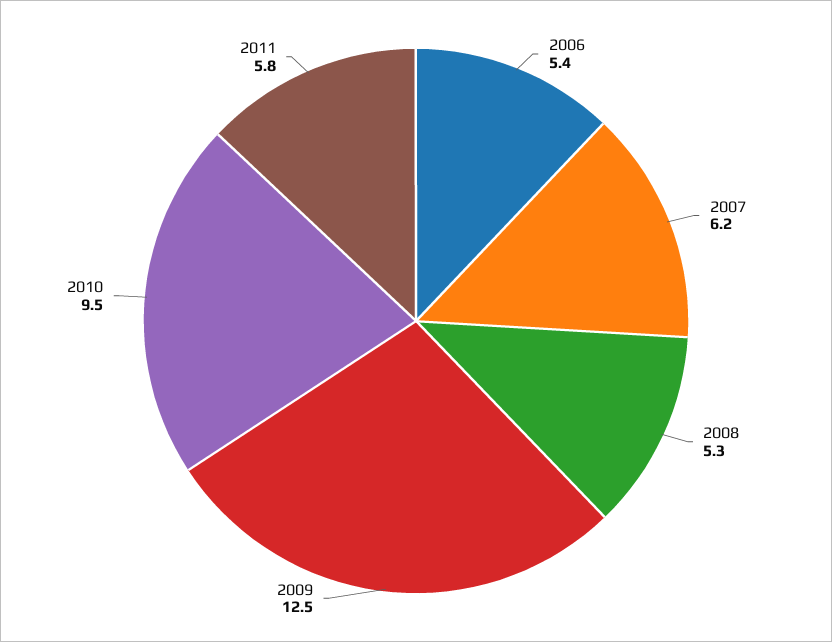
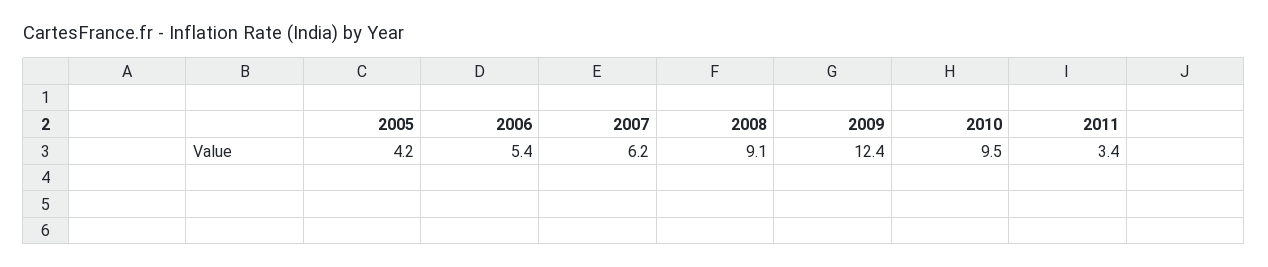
2008: 5.3 -> 9.1
2009: 12.5 -> 12.4
2011: 5.8 -> 3.4
2005: none -> 4.2

